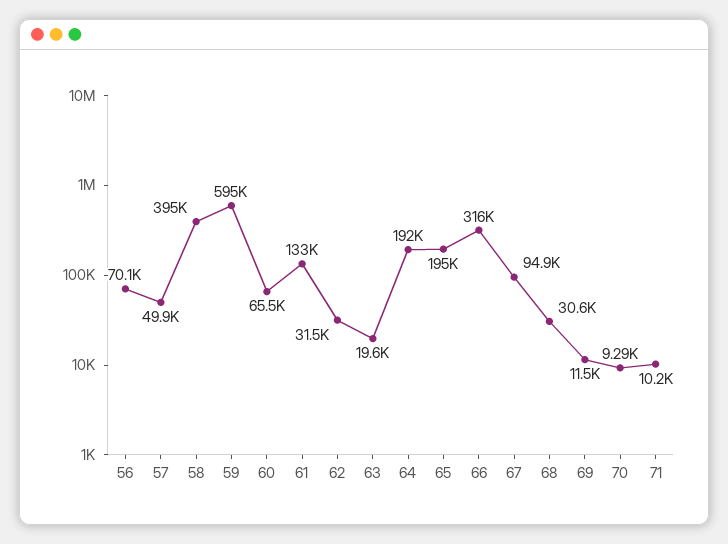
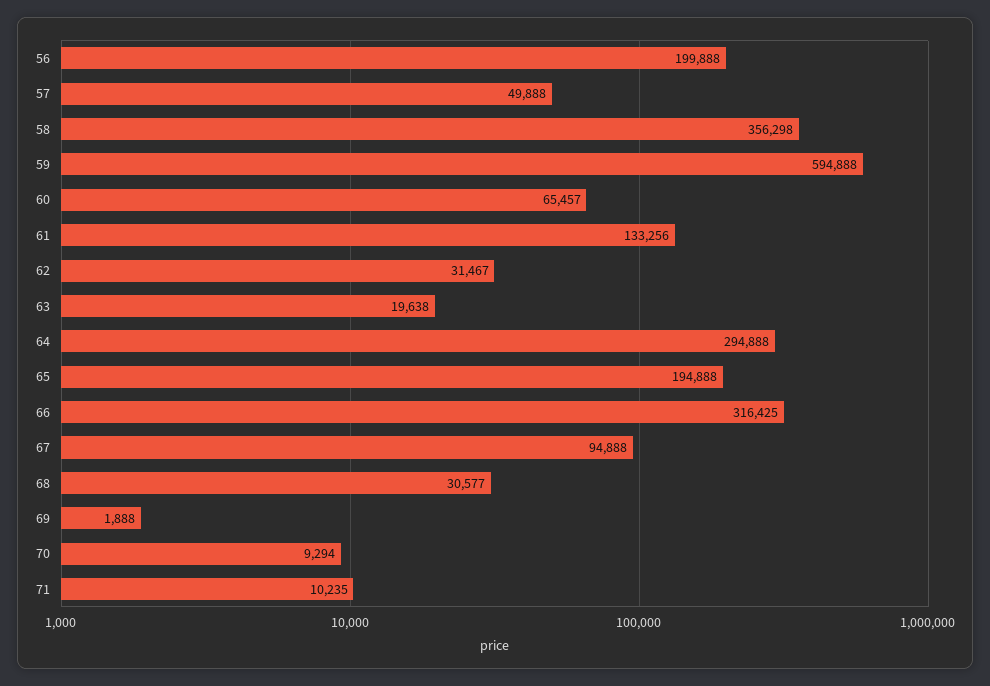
56: 70100 -> 199888
58: 395000 -> 356298
64: 192000 -> 294888
69: 11500 -> 1888

